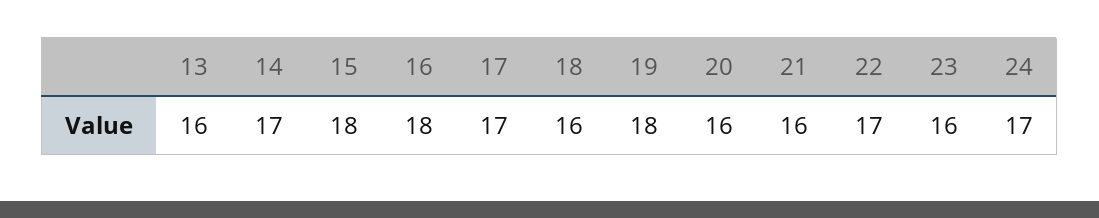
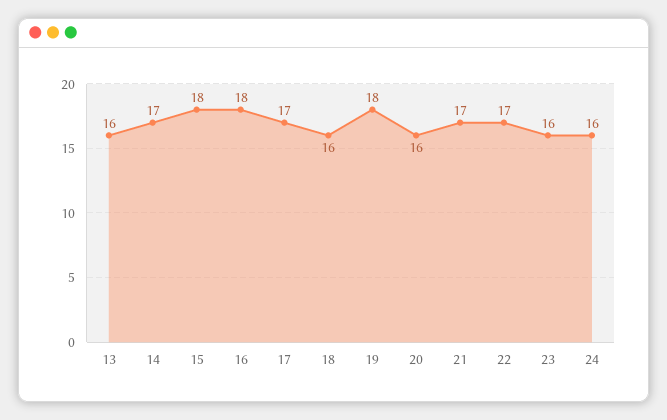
21: 16 -> 17
24: 17 -> 16

